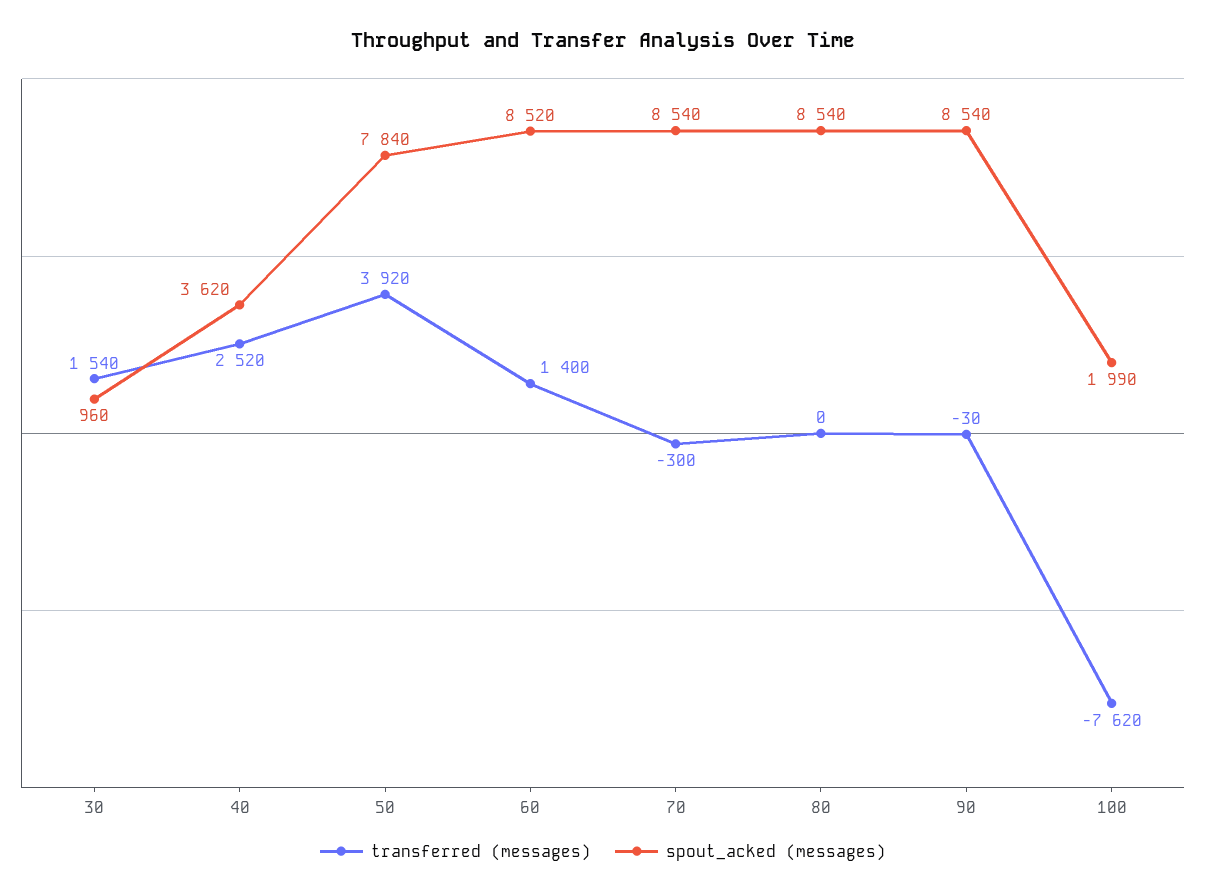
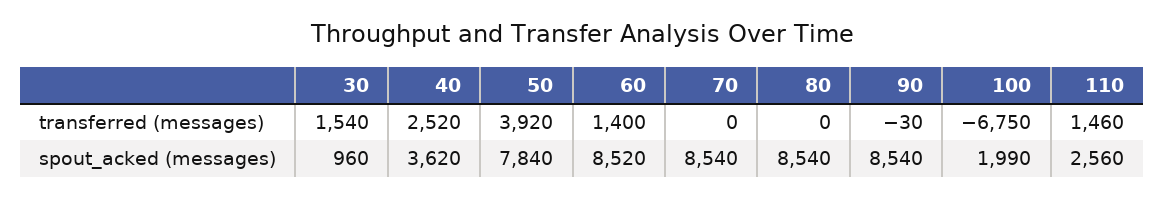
transferred (messages), 70: -300 -> 0
transferred (messages), 100: -7620 -> -6750
transferred (messages), 110: none -> 1460
spout_acked (messages), 110: none -> 2560

